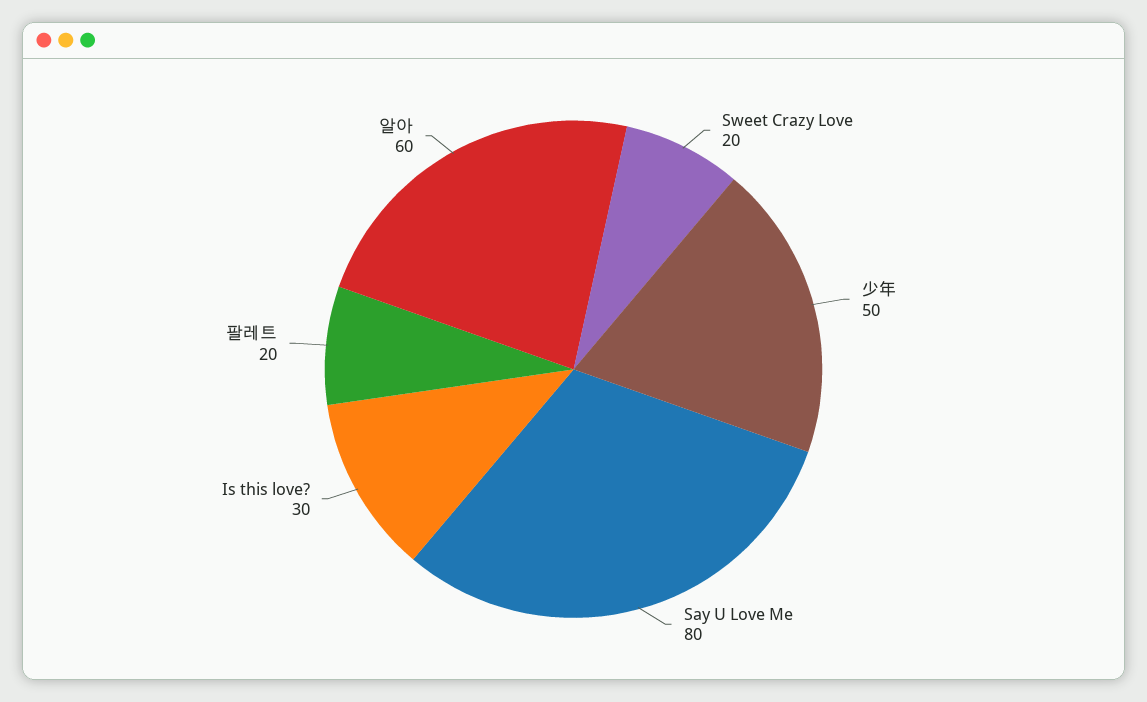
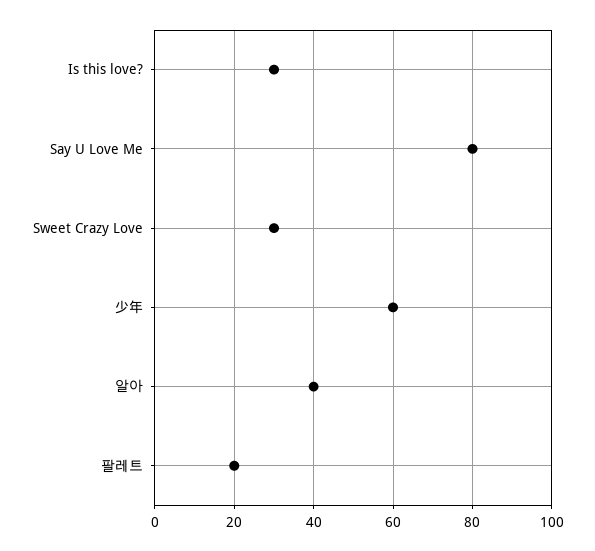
Sweet Crazy Love: 20 -> 30
少年: 50 -> 60
알아: 60 -> 40

